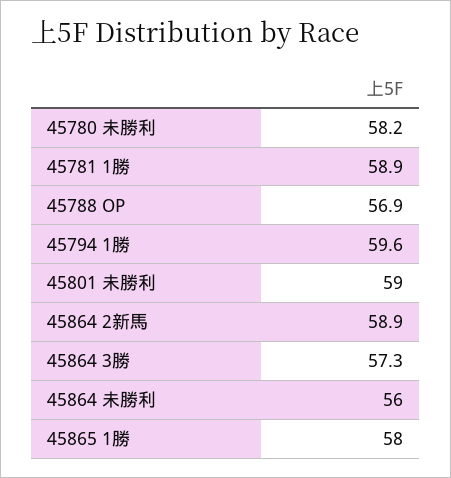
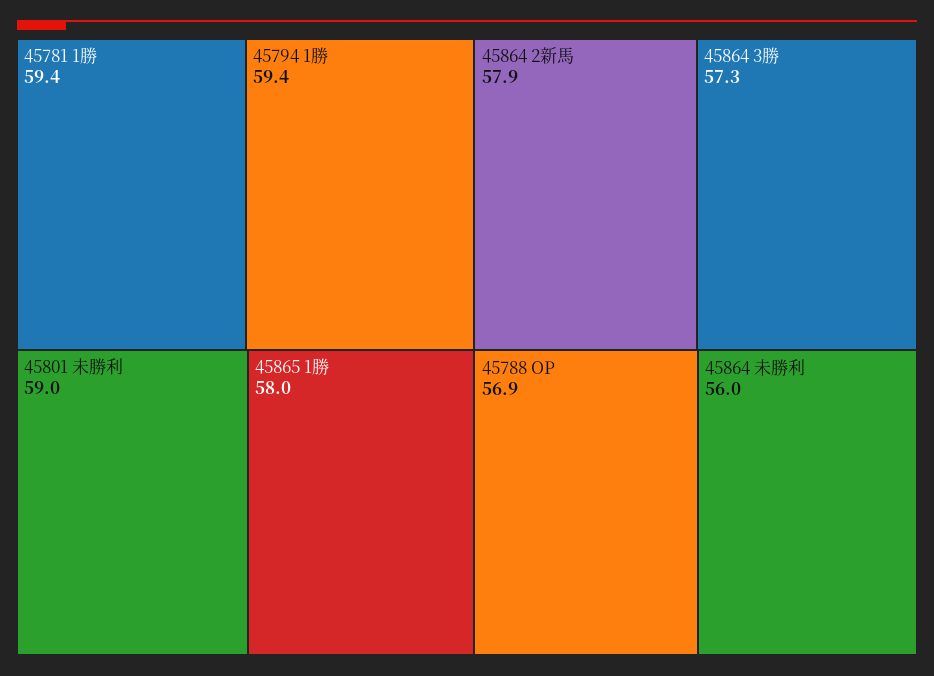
45780 未勝利: 58.2 -> none
45781 1勝: 58.9 -> 59.4
45794 1勝: 59.6 -> 59.4
45864 2新馬: 58.9 -> 57.9

